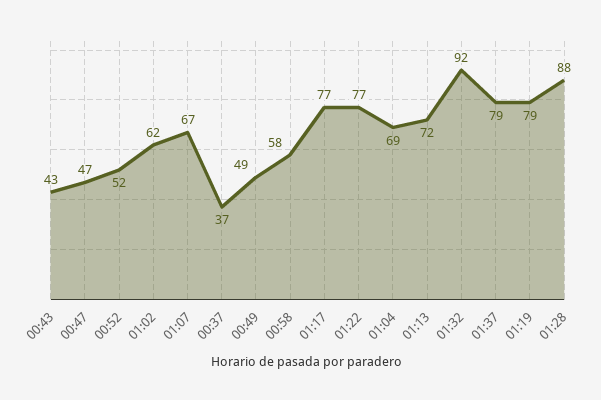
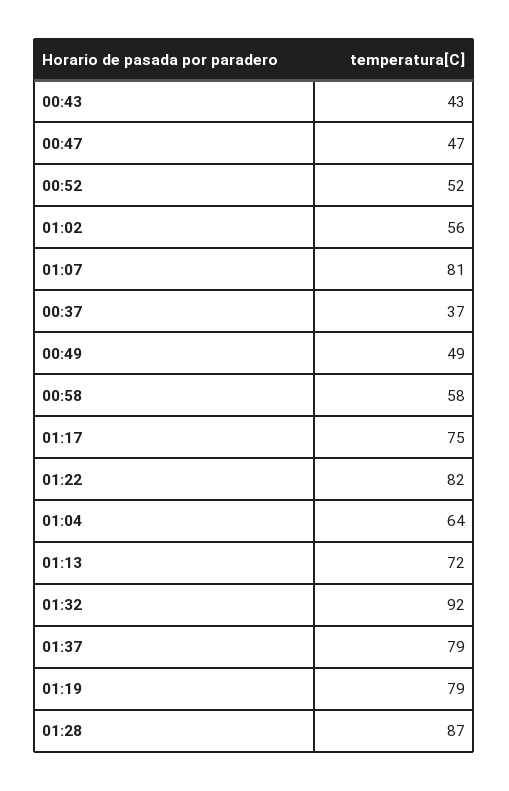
01:02: 62 -> 56
01:07: 67 -> 81
01:17: 77 -> 75
01:22: 77 -> 82
01:04: 69 -> 64
01:28: 88 -> 87

